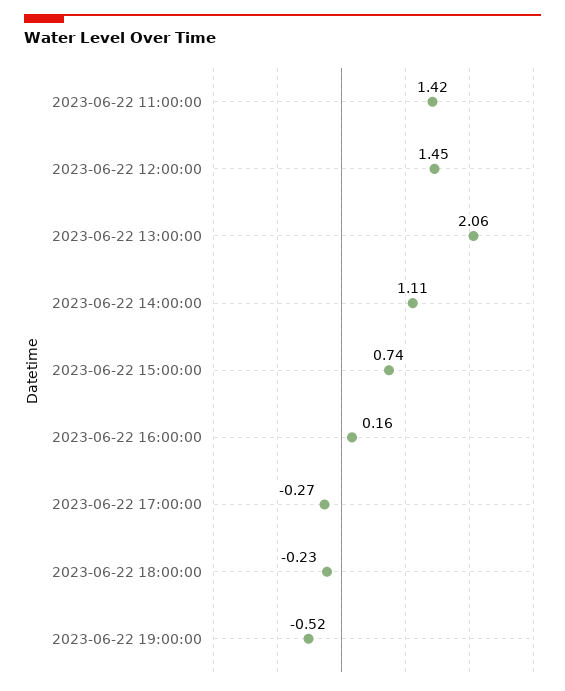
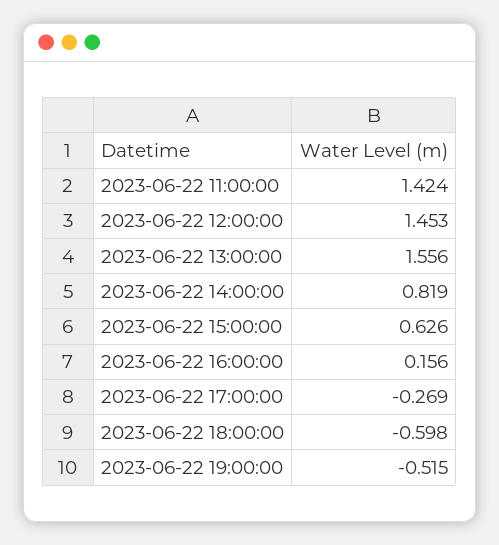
2023-06-22 13:00:00: 2.06 -> 1.556
2023-06-22 14:00:00: 1.11 -> 0.819
2023-06-22 15:00:00: 0.74 -> 0.626
2023-06-22 18:00:00: -0.23 -> -0.598

